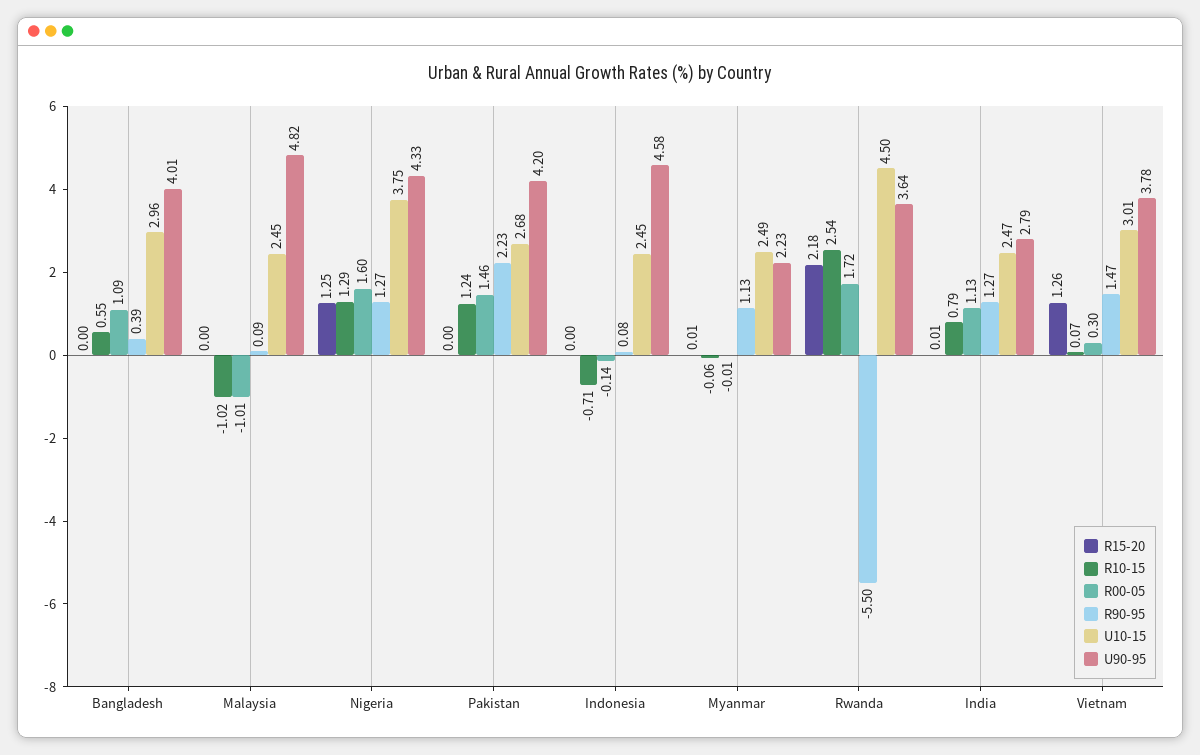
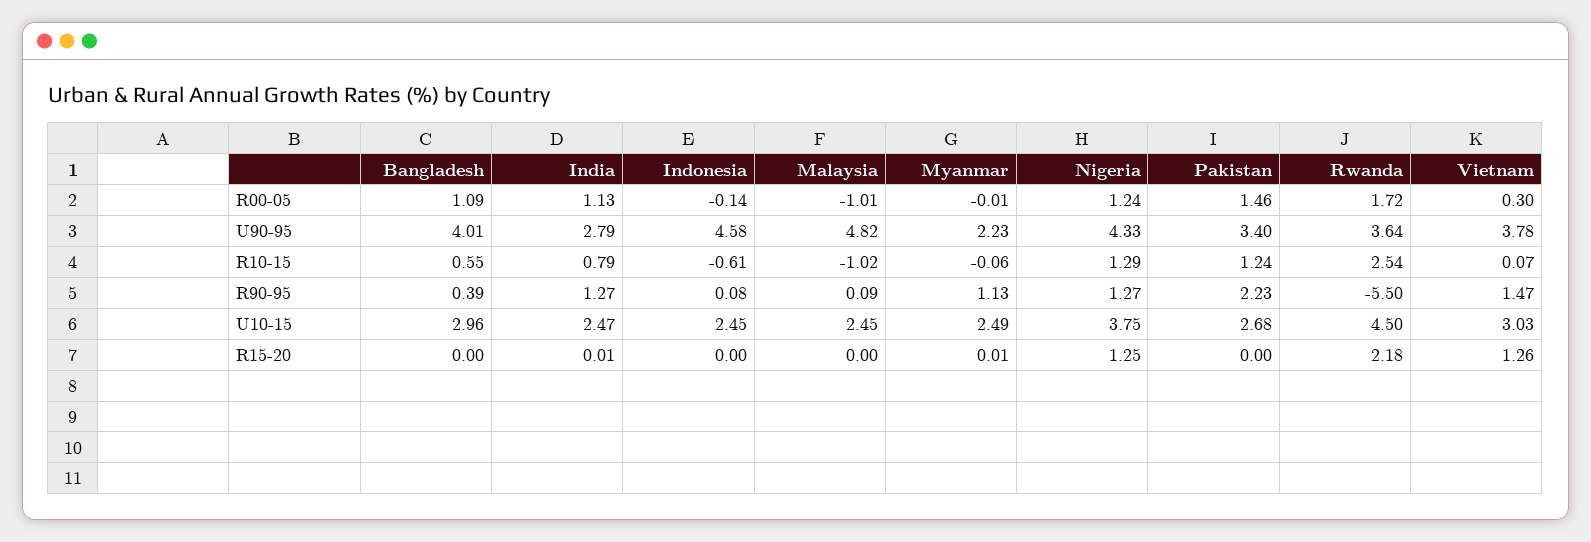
R00-05, Nigeria: 1.6 -> 1.24
U90-95, Pakistan: 4.2 -> 3.4
R10-15, Indonesia: -0.71 -> -0.61
U10-15, Vietnam: 3.01 -> 3.03

